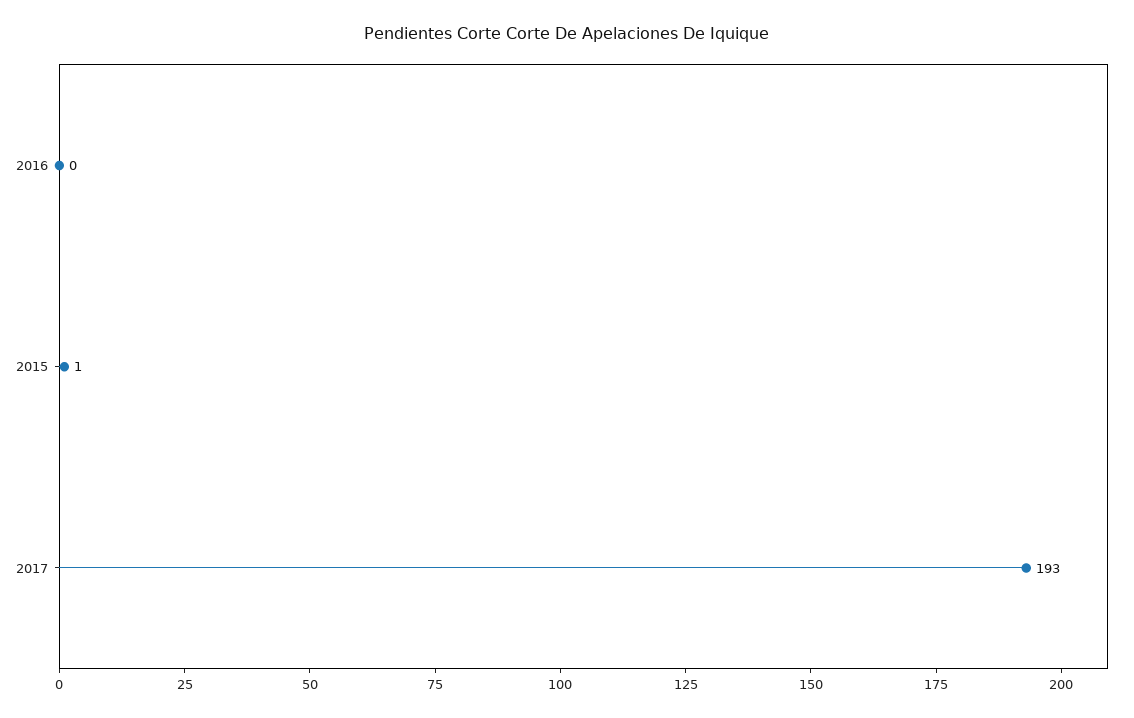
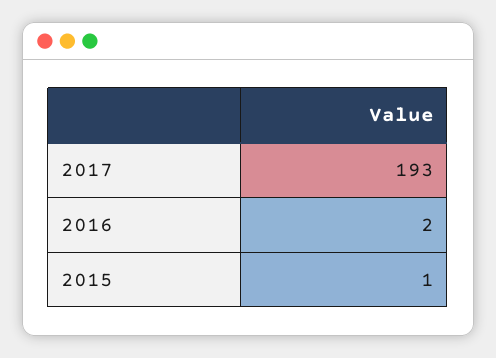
2016: 0 -> 2

